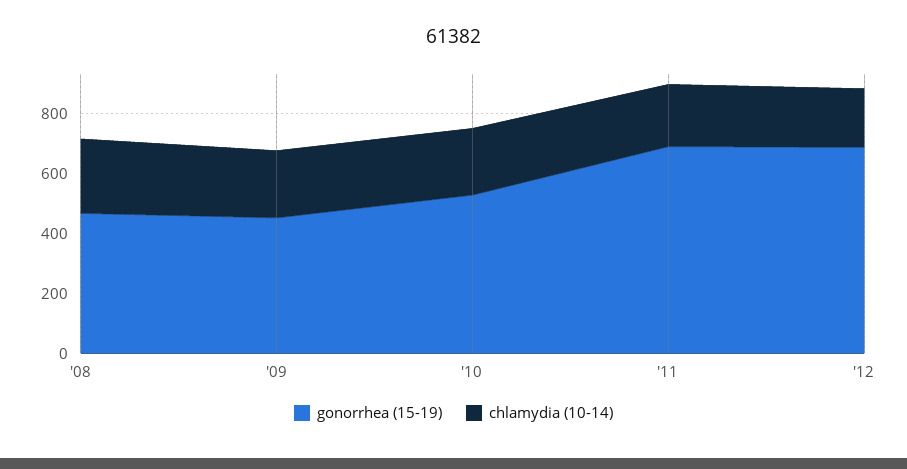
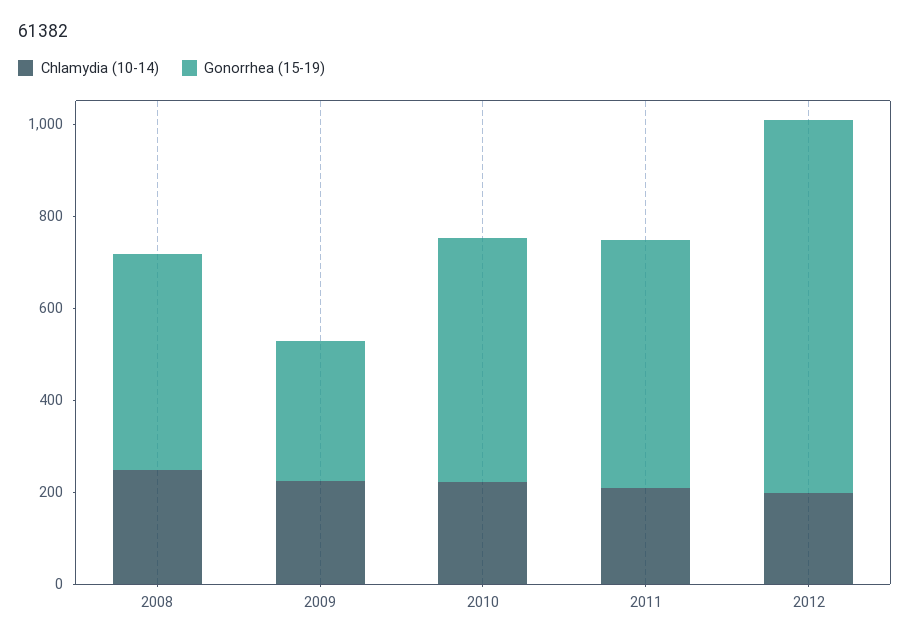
gonorrhea (15-19), '09: 450 -> 300
gonorrhea (15-19), '11: 700 -> 550
gonorrhea (15-19), '12: 700 -> 800

